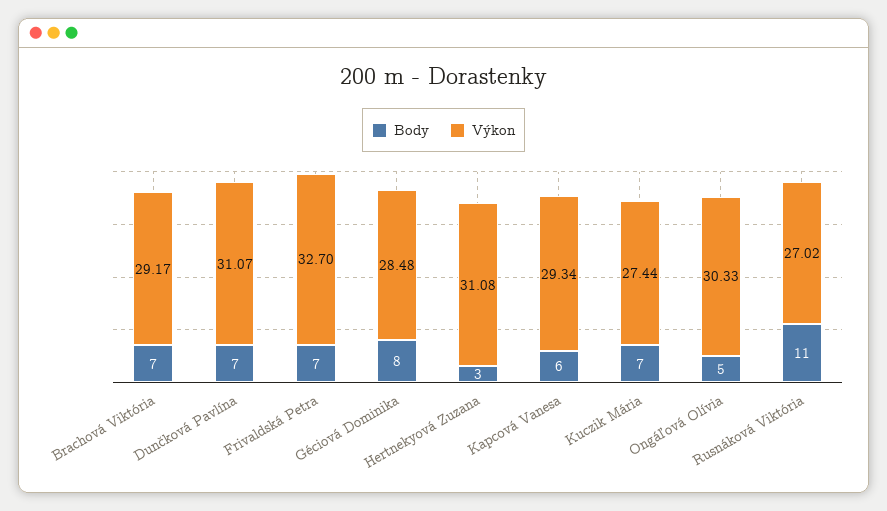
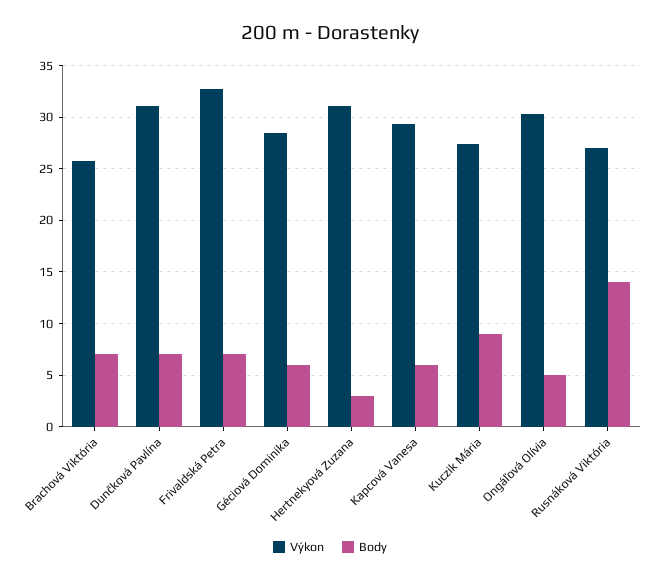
Výkon, Brachová Viktória: 29.17 -> 26
Body, Géciová Dominika: 8 -> 6
Body, Kuczik Mária: 7 -> 9
Body, Rusnáková Viktória: 11 -> 14

